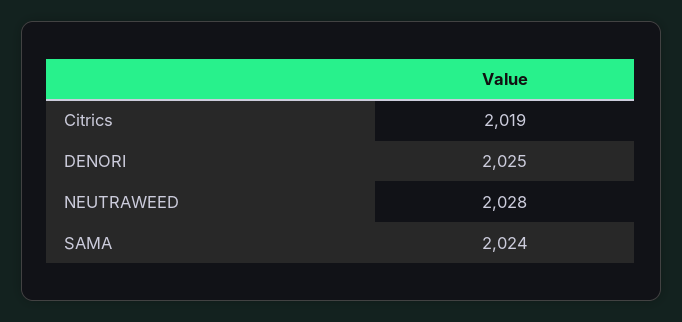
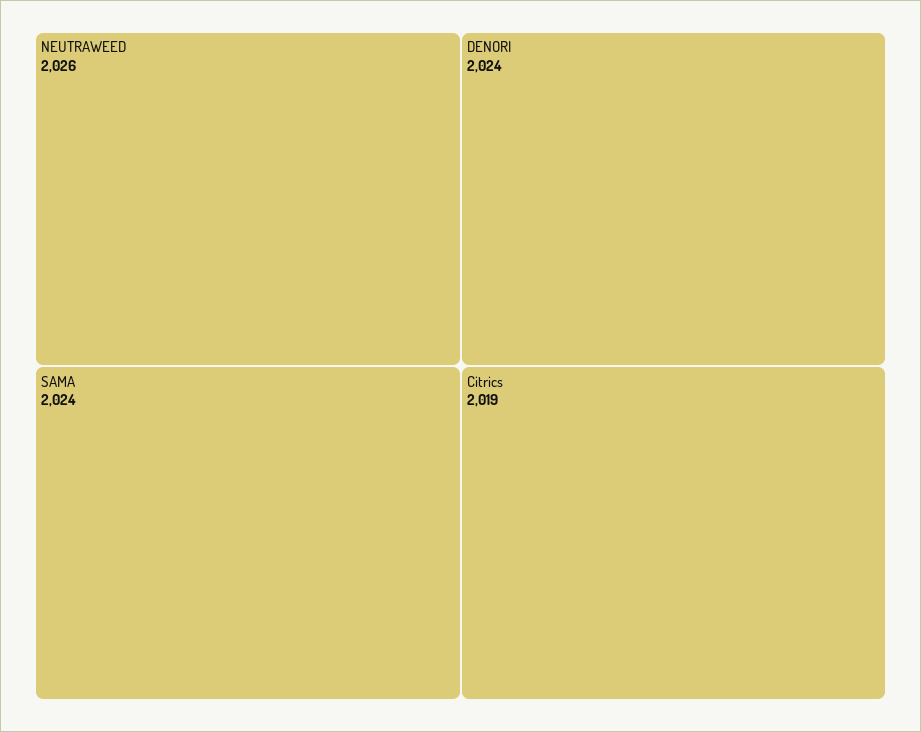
DENORI: 2025 -> 2024
NEUTRAWEED: 2028 -> 2026

